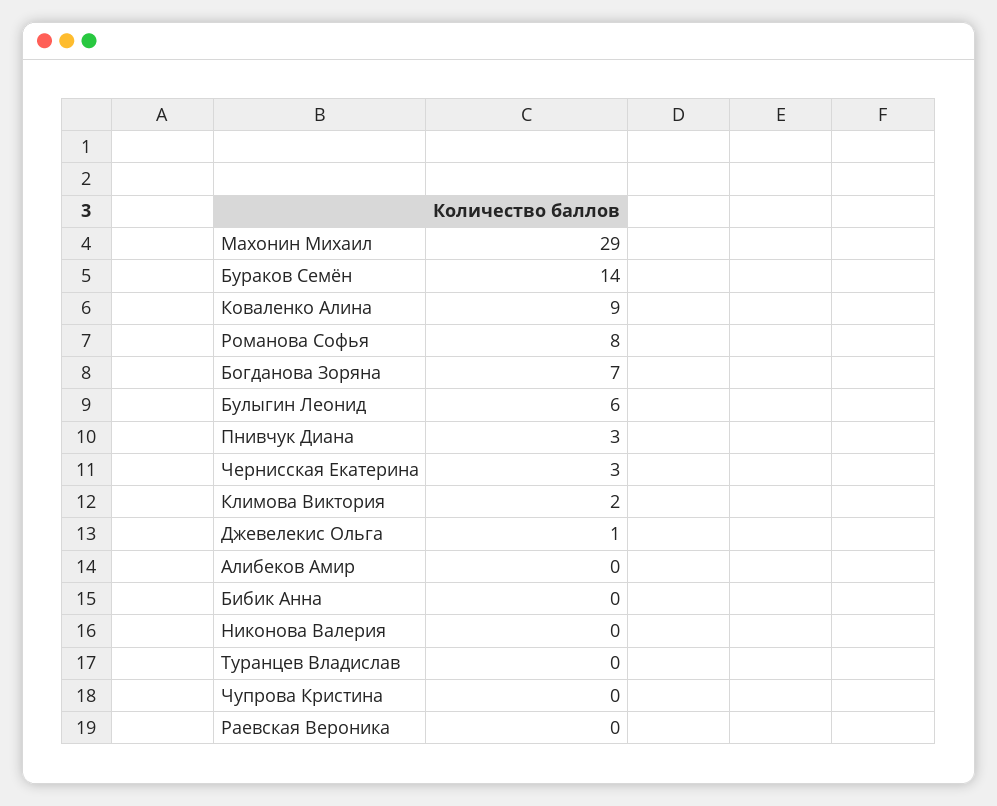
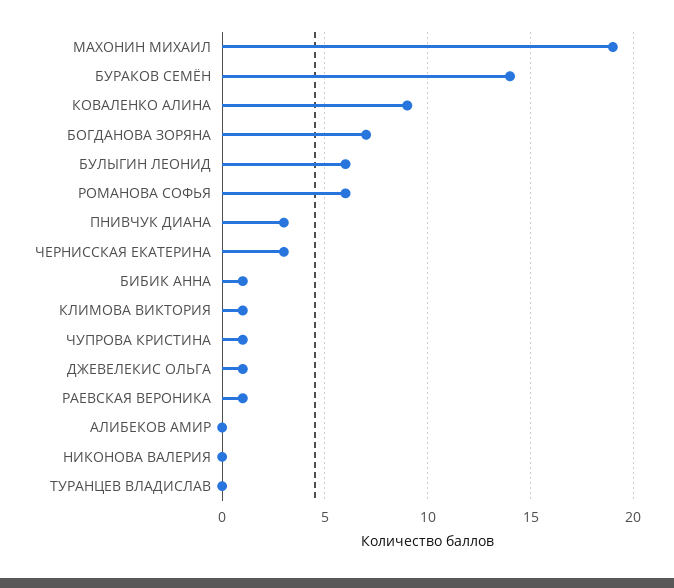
Махонин Михаил: 29 -> 19
Романова Софья: 8 -> 6
Климова Виктория: 2 -> 1
Бибик Анна: 0 -> 1
Чупрова Кристина: 0 -> 1
Раевская Вероника: 0 -> 1

